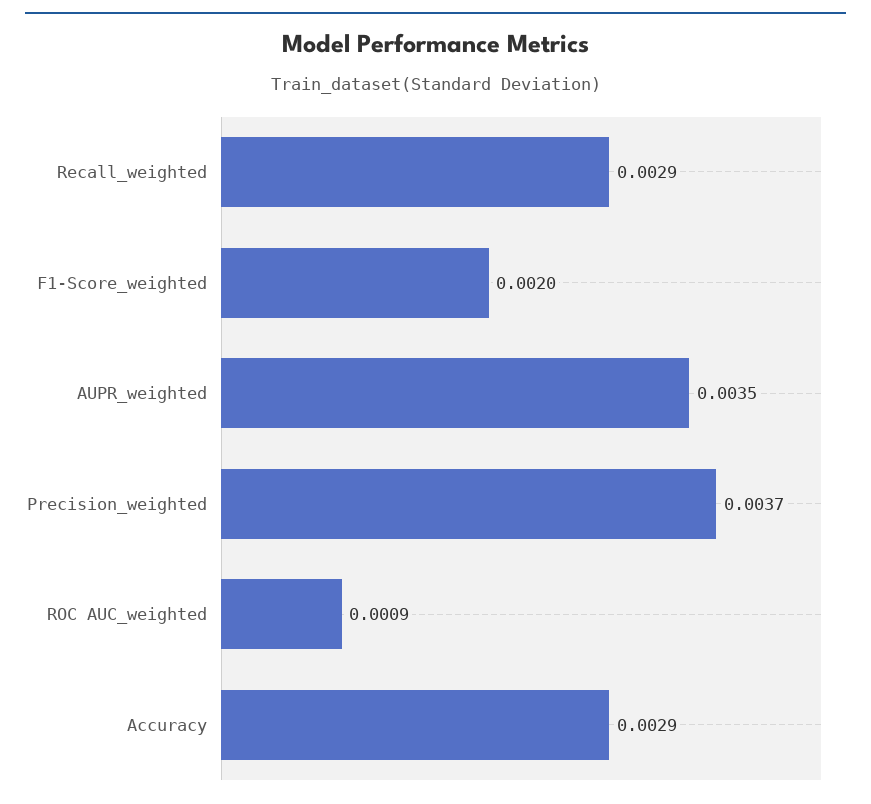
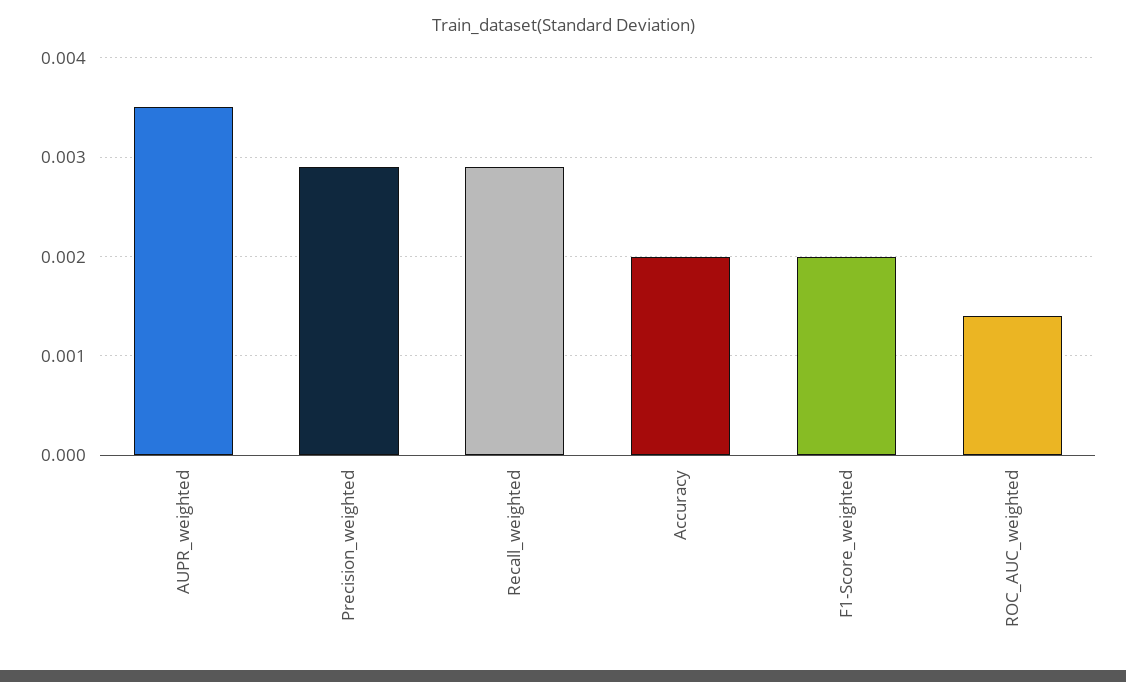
Precision_weighted: 0.0037 -> 0.0029
ROC AUC_weighted: 0.0009 -> 0.0014
Accuracy: 0.0029 -> 0.002

